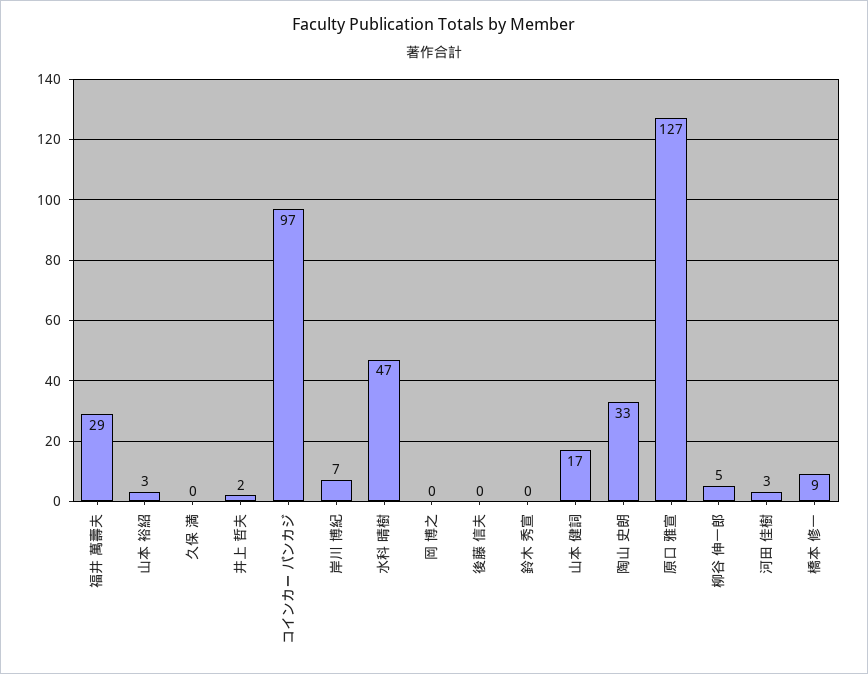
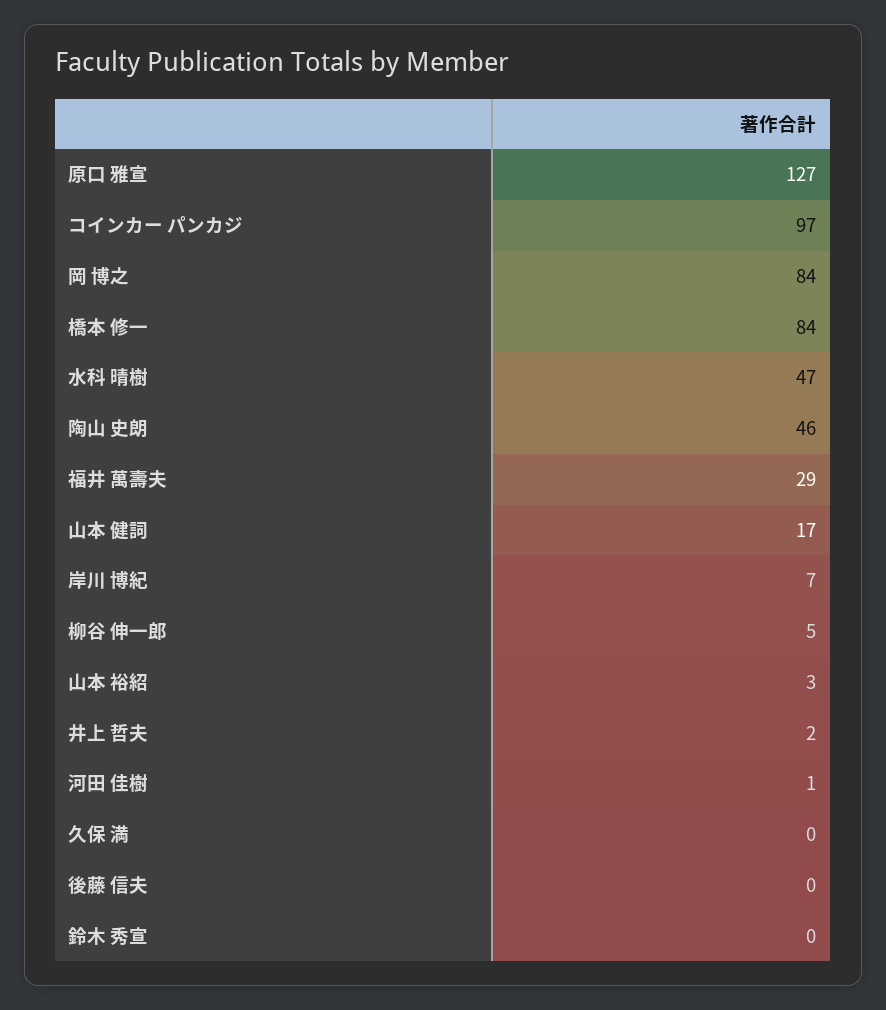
岡 博之: 0 -> 84
陶山 史朗: 33 -> 46
河田 佳樹: 3 -> 1
橋本 修一: 9 -> 84

